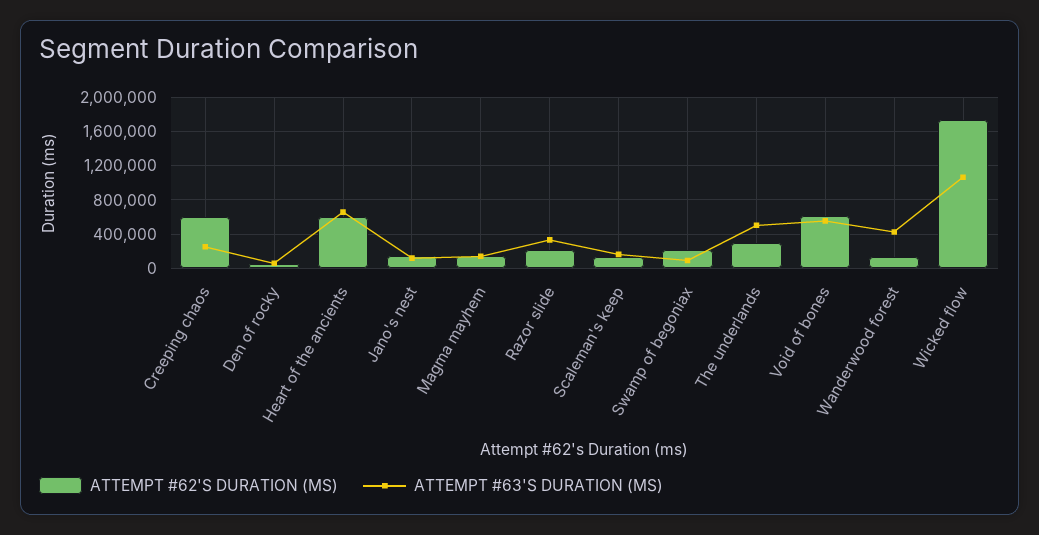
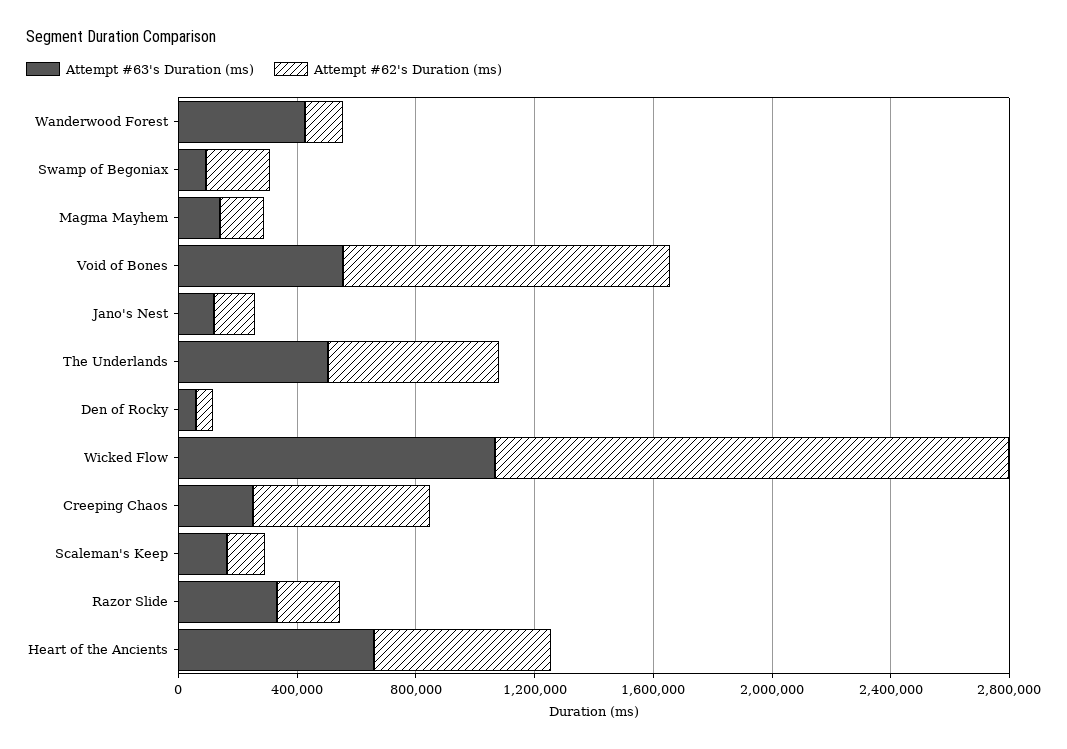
ATTEMPT #62'S DURATION (MS), The underlands: 300000 -> 600000
ATTEMPT #62'S DURATION (MS), Void of bones: 600000 -> 1100000

